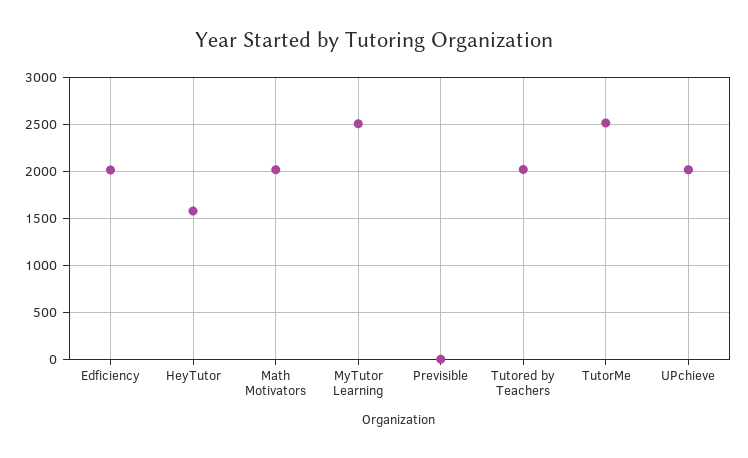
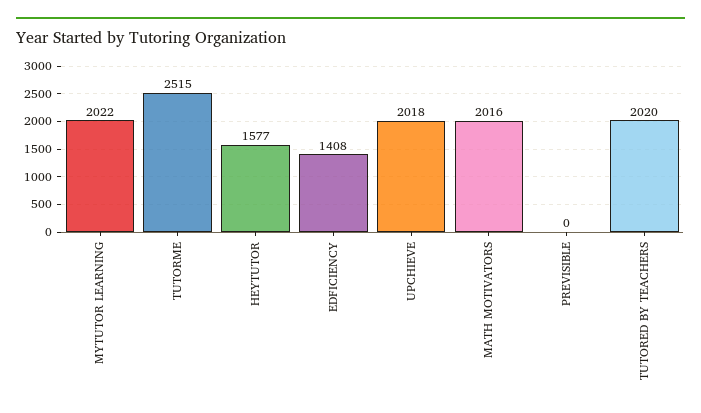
Edficiency: 2000 -> 1408
MyTutor Learning: 2500 -> 2022

